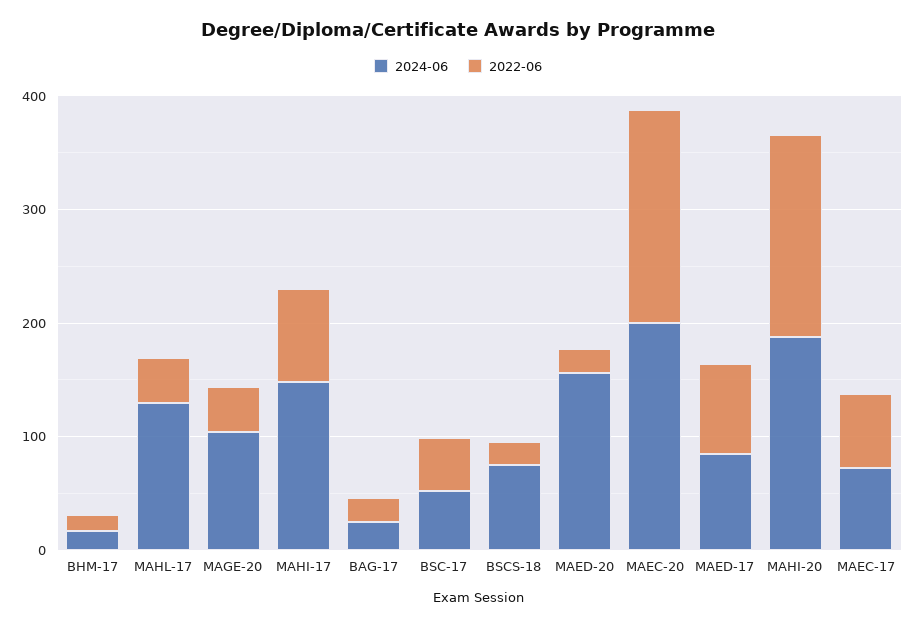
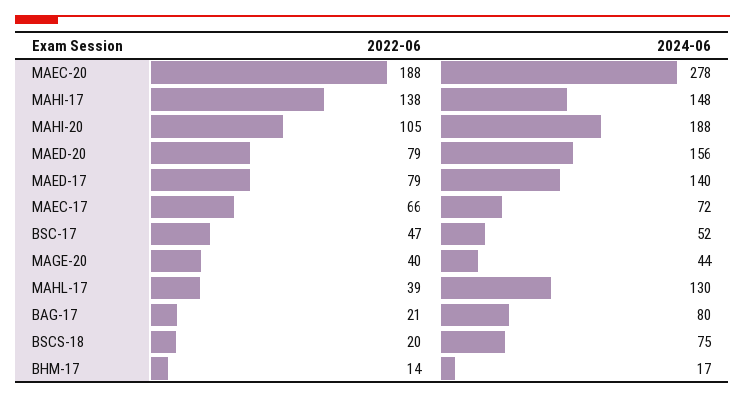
2024-06, MAGE-20: 100 -> 44
2022-06, MAHI-17: 80 -> 138
2024-06, BAG-17: 20 -> 80
2022-06, MAED-20: 20 -> 79
2024-06, MAEC-20: 200 -> 278
2024-06, MAED-17: 80 -> 140
2022-06, MAHI-20: 180 -> 105

